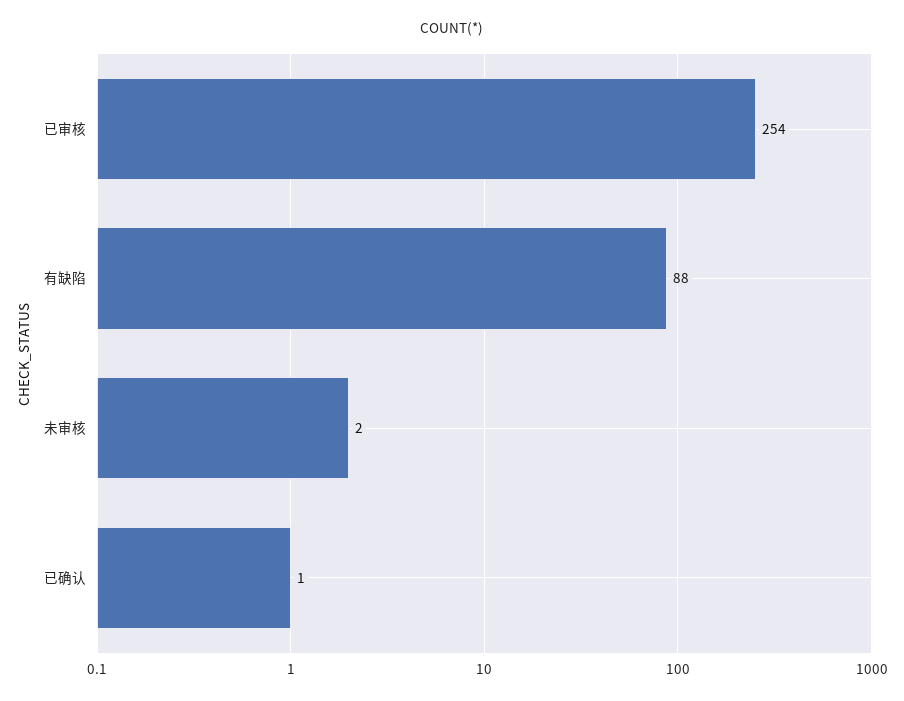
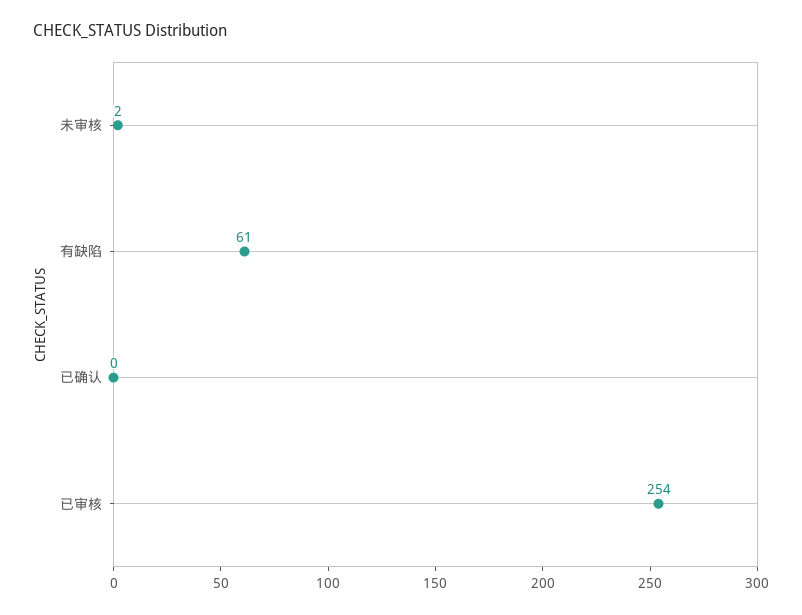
有缺陷: 88 -> 61
已确认: 1 -> 0

